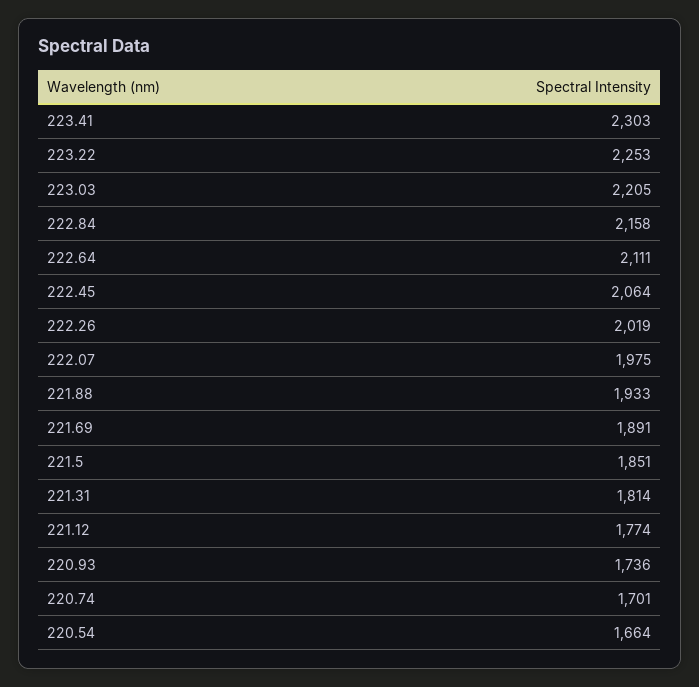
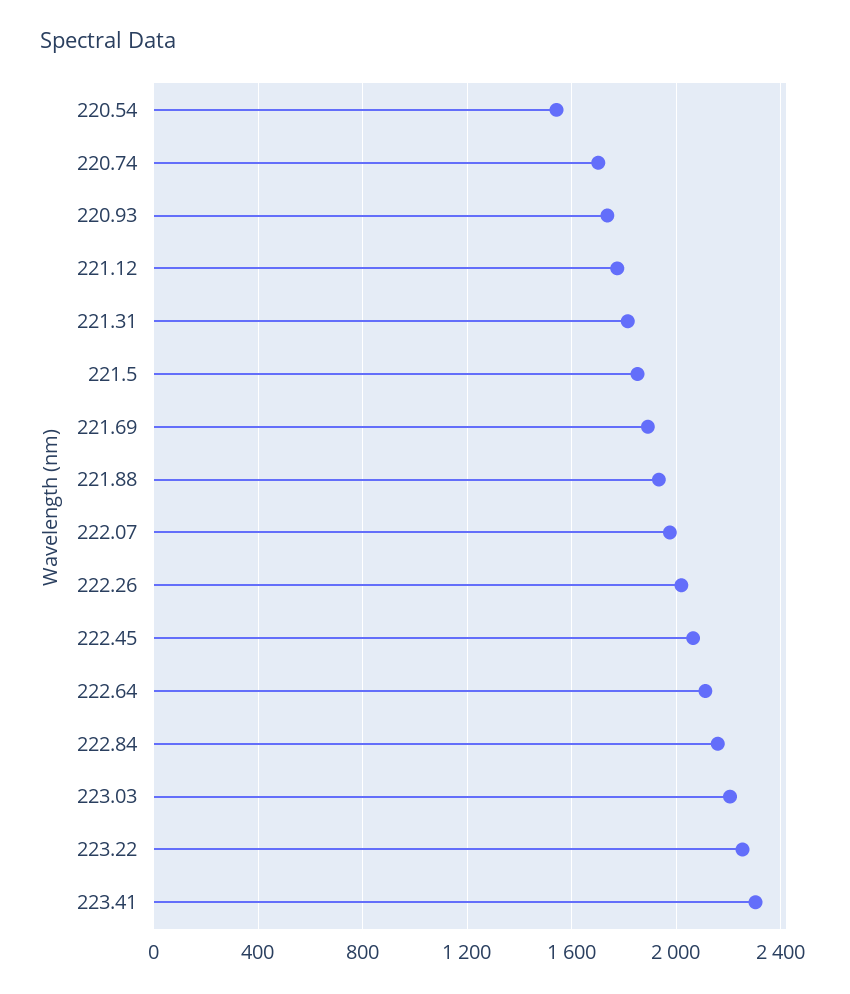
220.54: 1664 -> 1550

